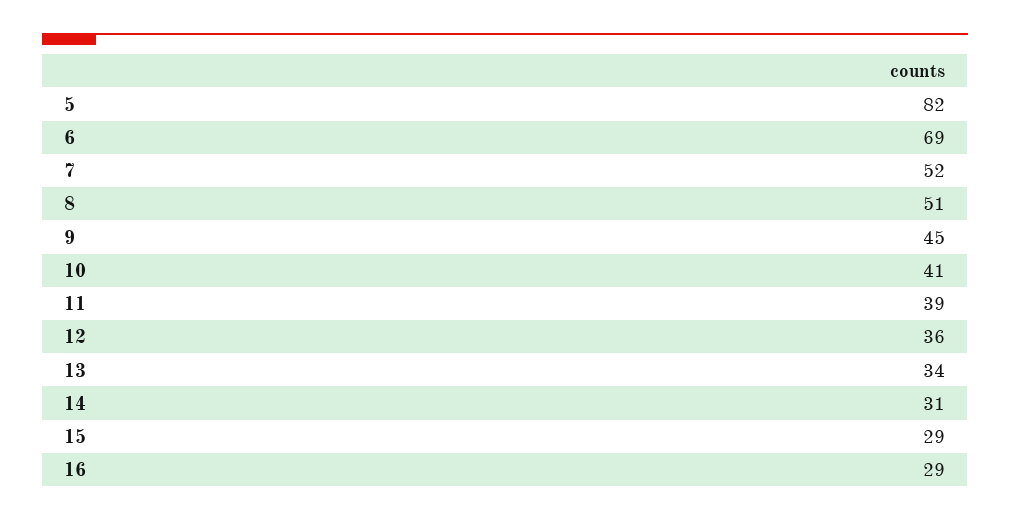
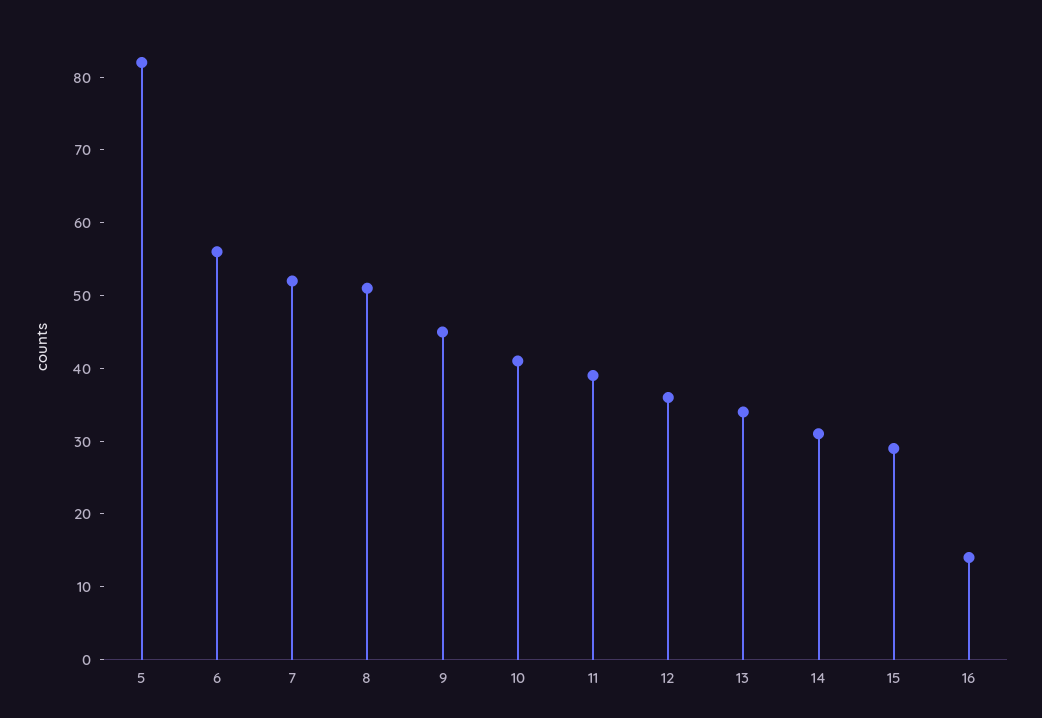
6: 69 -> 55
16: 29 -> 15

